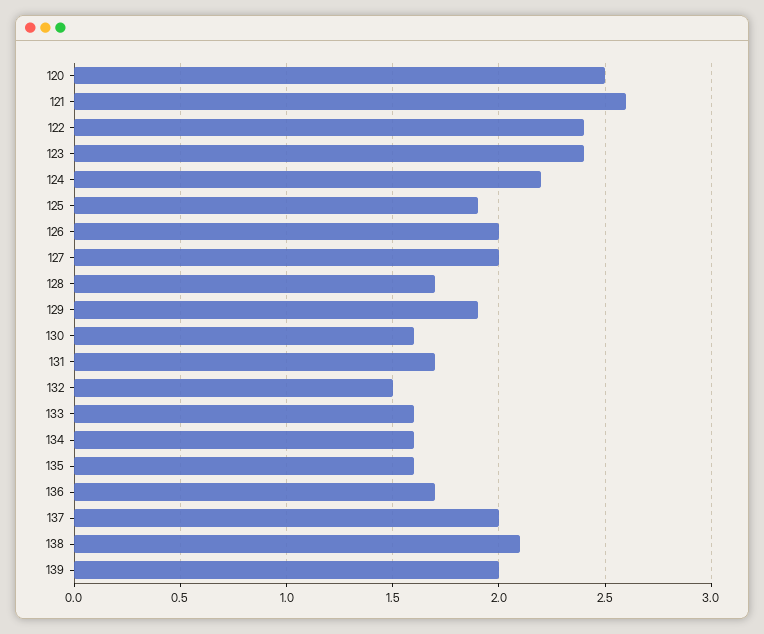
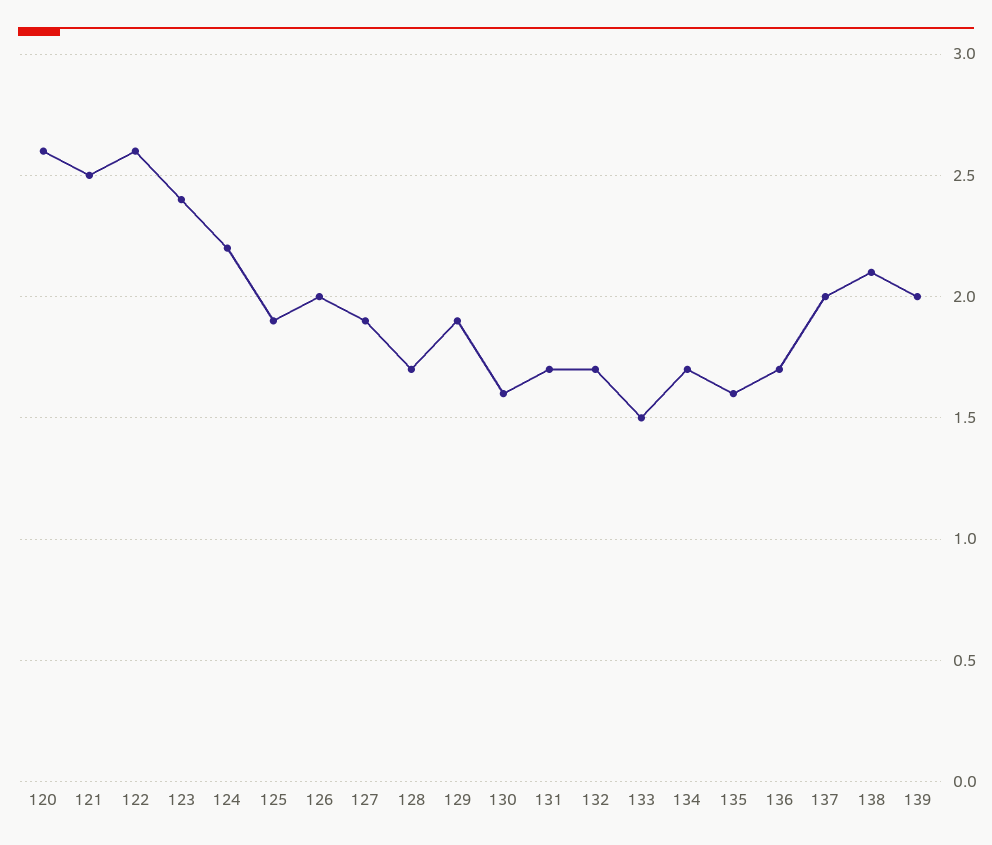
120: 2.5 -> 2.6
121: 2.6 -> 2.5
122: 2.4 -> 2.6
127: 2 -> 1.9
132: 1.5 -> 1.7
133: 1.6 -> 1.5
134: 1.6 -> 1.7

